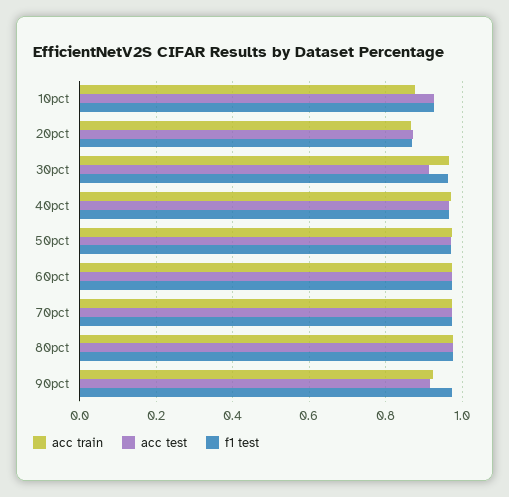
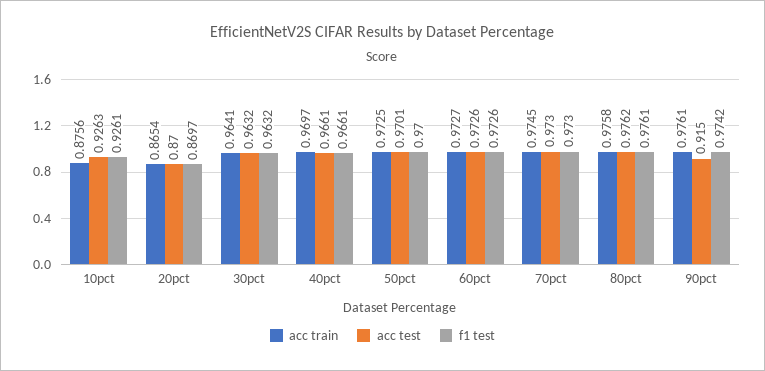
acc test, 30pct: 0.92 -> 0.9632
acc train, 90pct: 0.92 -> 0.9761

